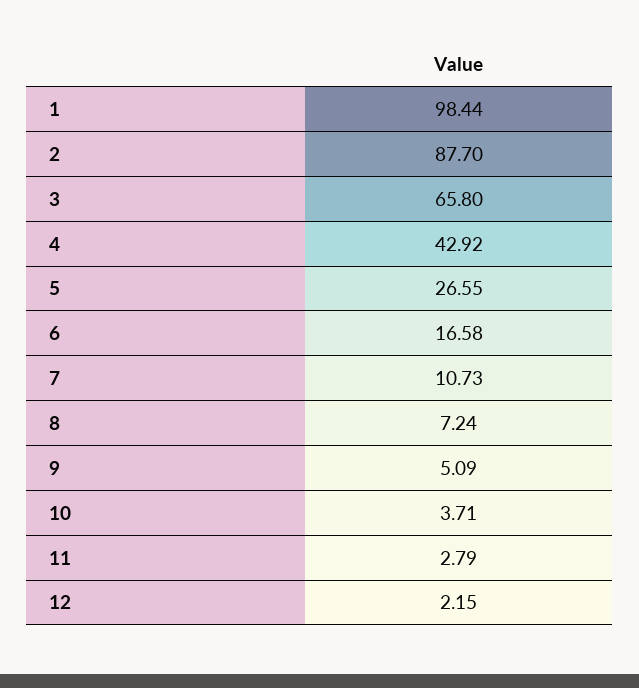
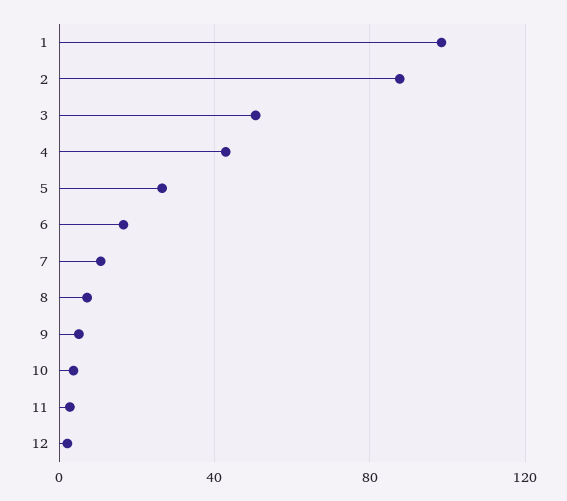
3: 65.8 -> 50

